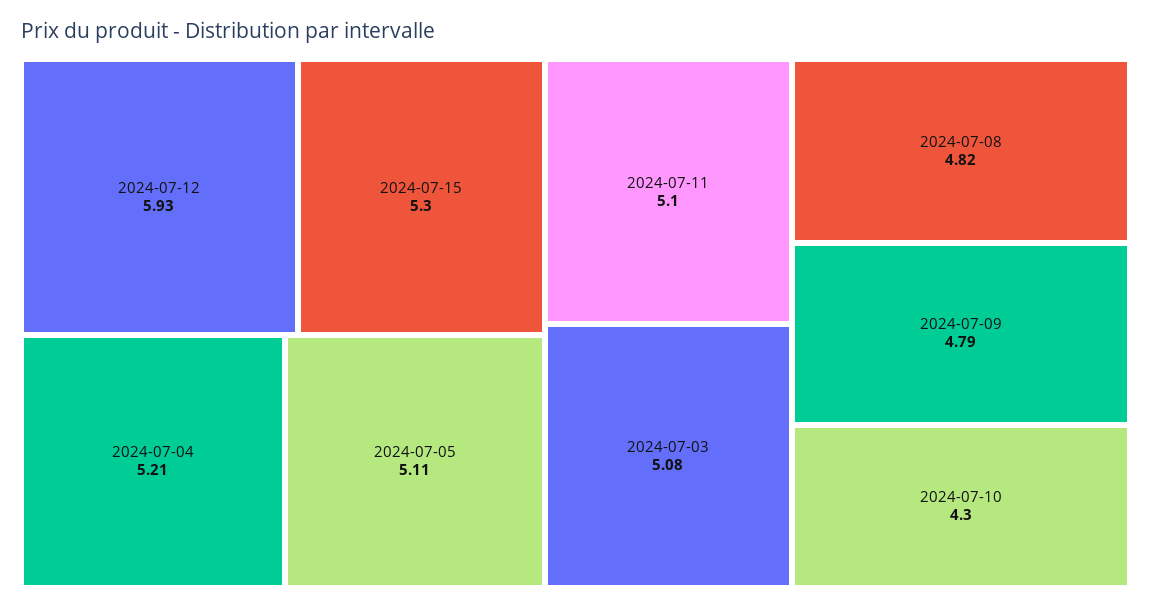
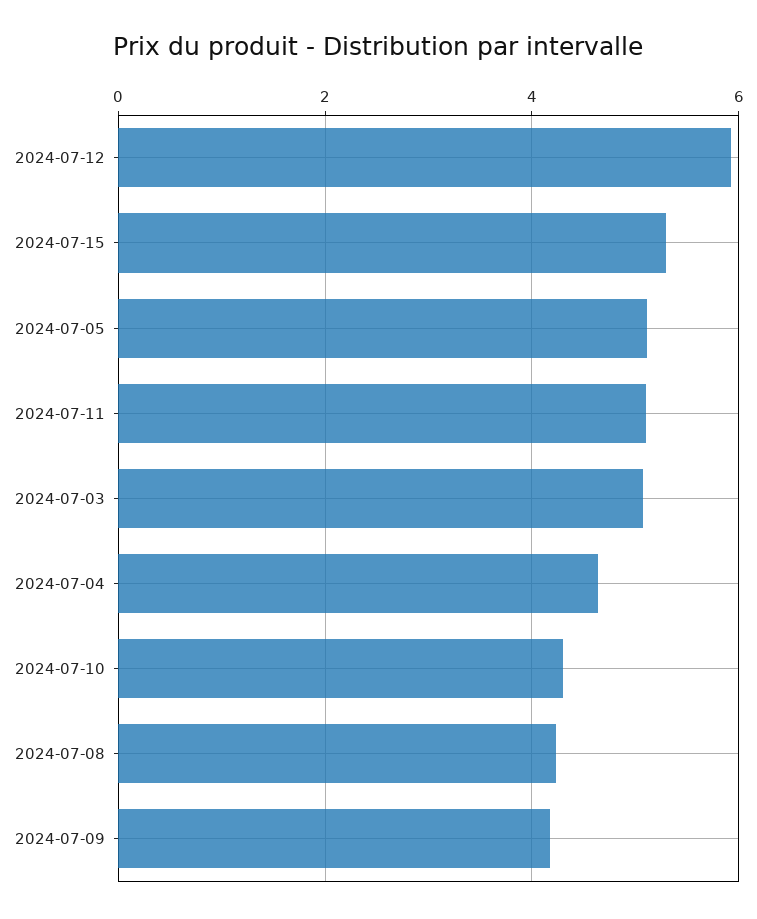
2024-07-04: 5.21 -> 4.6
2024-07-08: 4.82 -> 4.2
2024-07-09: 4.79 -> 4.2

